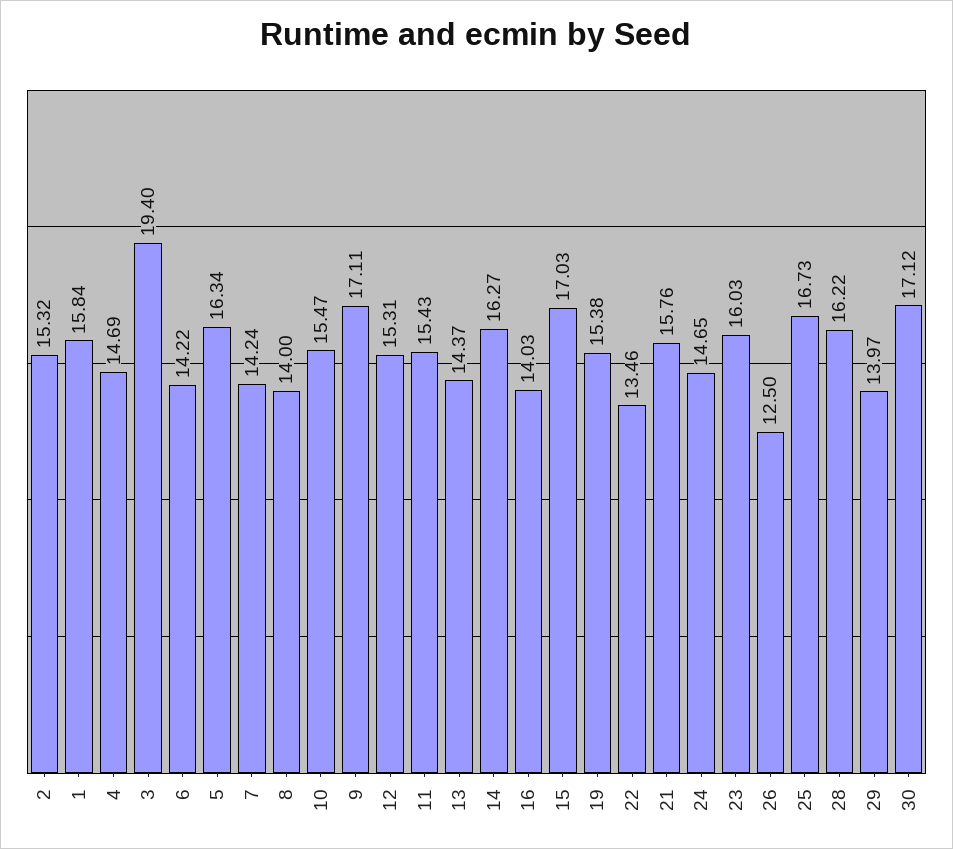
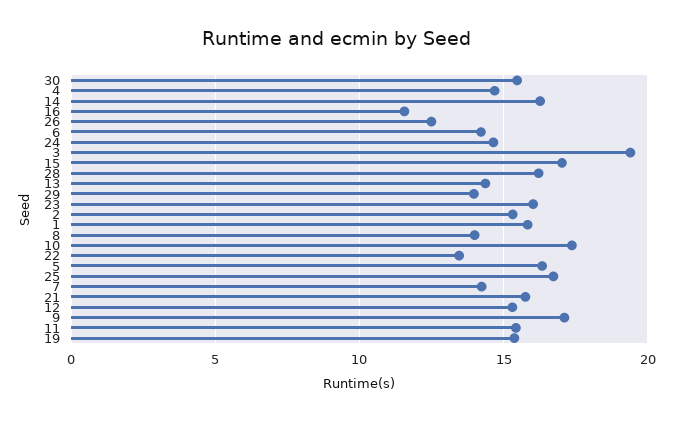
10: 15.47 -> 17.5
16: 14.03 -> 11.5
30: 17.12 -> 15.5

